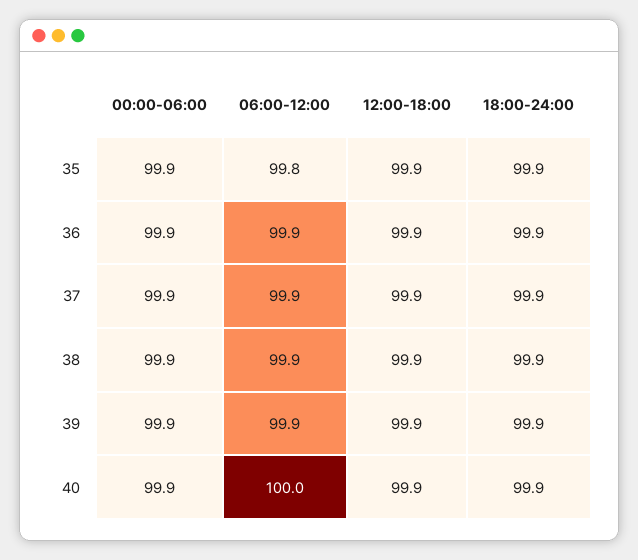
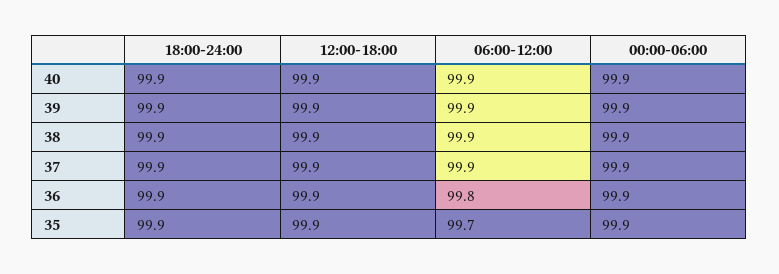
06:00-12:00, 35: 99.8 -> 99.7
06:00-12:00, 36: 99.9 -> 99.8
06:00-12:00, 40: 100 -> 99.9

